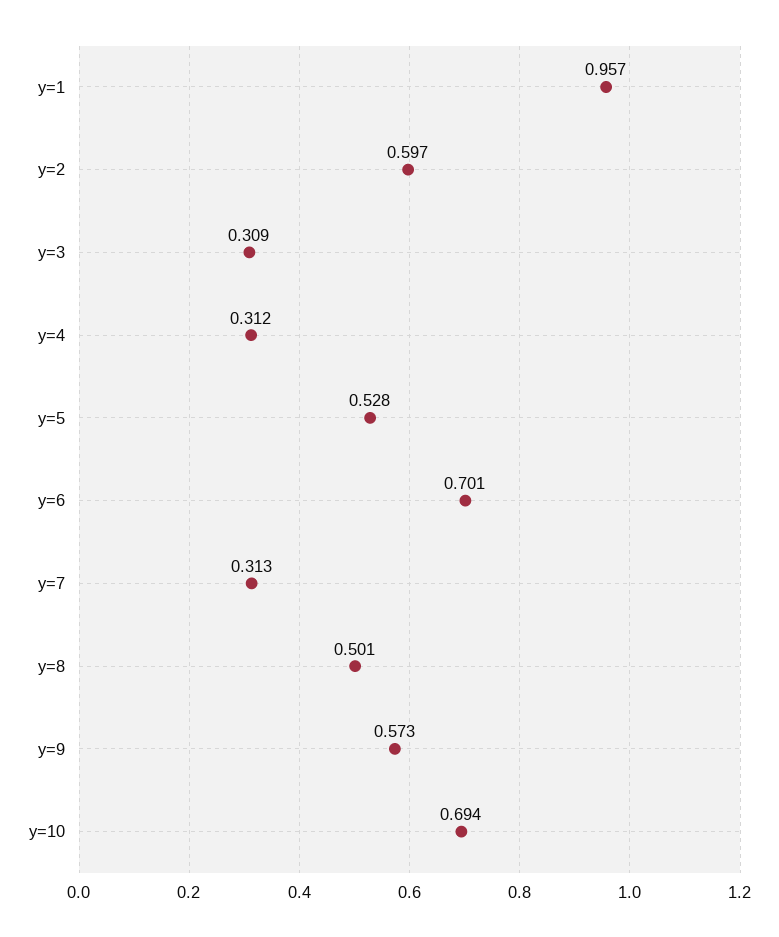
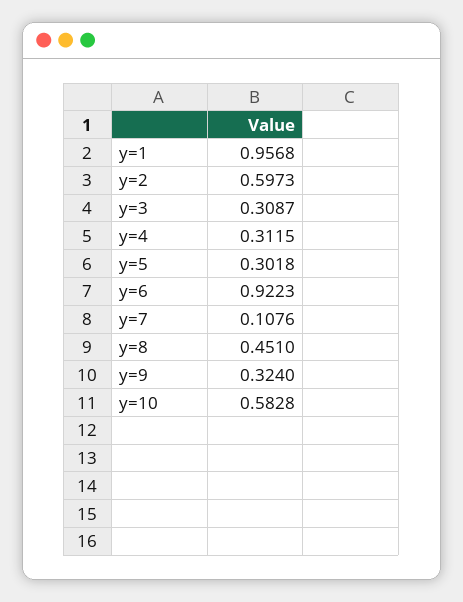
y=5: 0.528 -> 0.3018
y=6: 0.701 -> 0.9223
y=7: 0.313 -> 0.1076
y=8: 0.501 -> 0.451
y=9: 0.573 -> 0.324
y=10: 0.694 -> 0.5828

